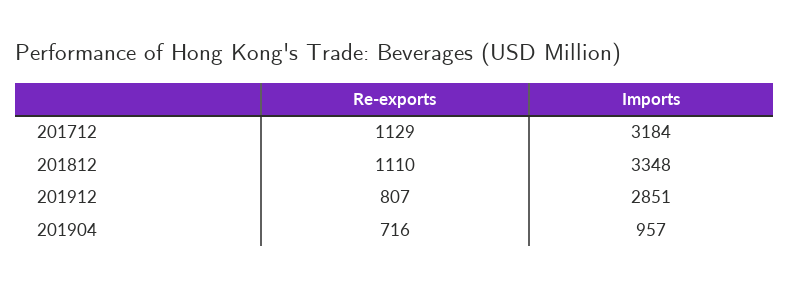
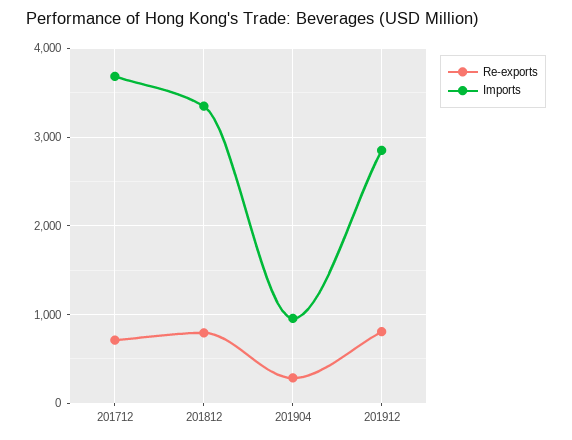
Re-exports, 201712: 1129 -> 700
Imports, 201712: 3184 -> 3700
Re-exports, 201812: 1110 -> 800
Re-exports, 201904: 716 -> 300

